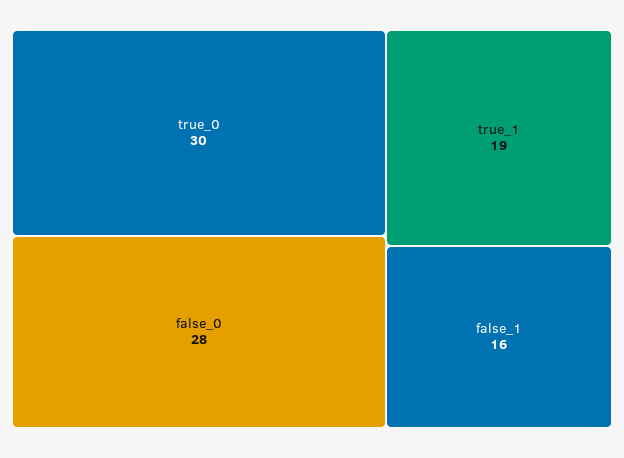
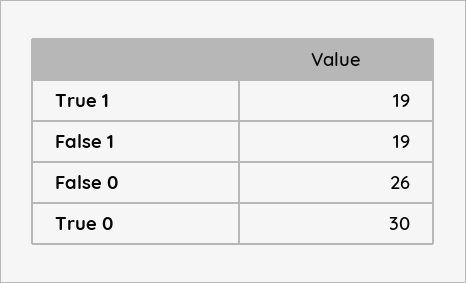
false_0: 28 -> 26
false_1: 16 -> 19

